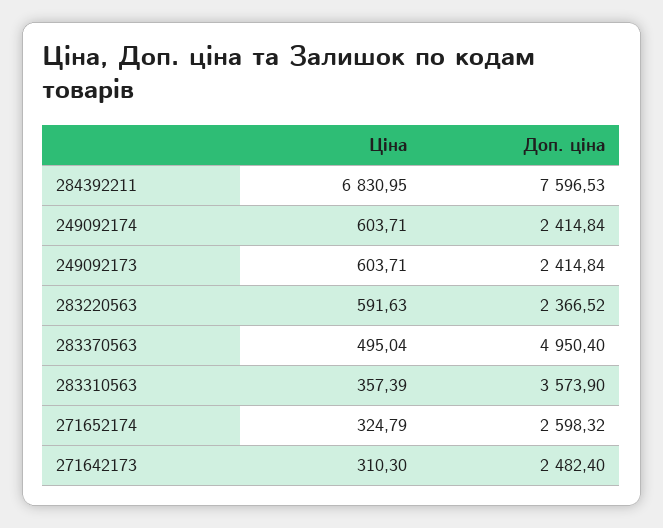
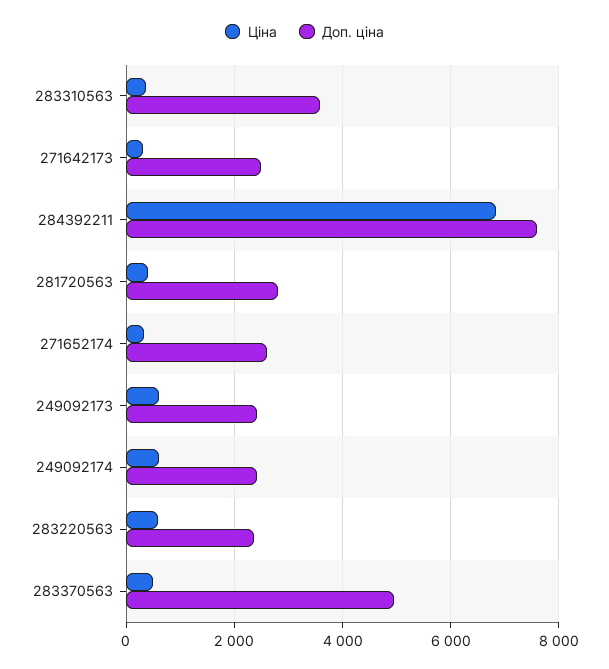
Ціна, 281720563: none -> 400
Доп. ціна, 281720563: none -> 2800

